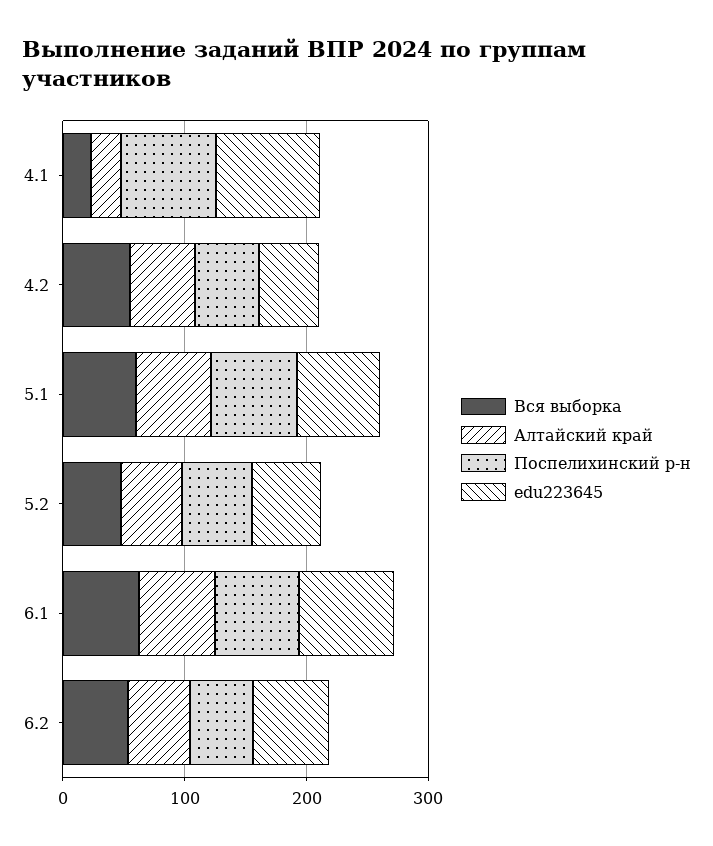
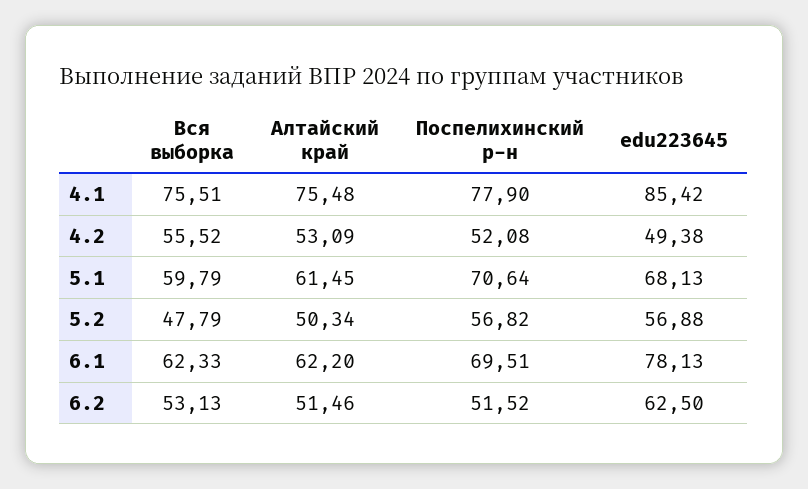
Вся выборка, 4.1: 20 -> 75.51
Алтайский край, 4.1: 20 -> 75.48

